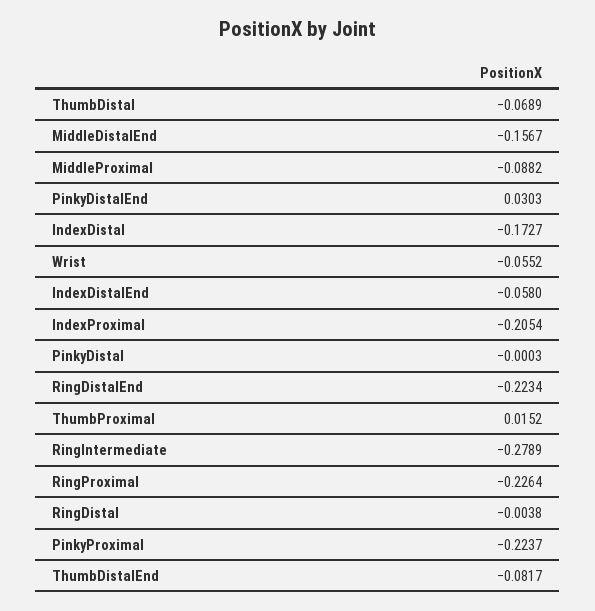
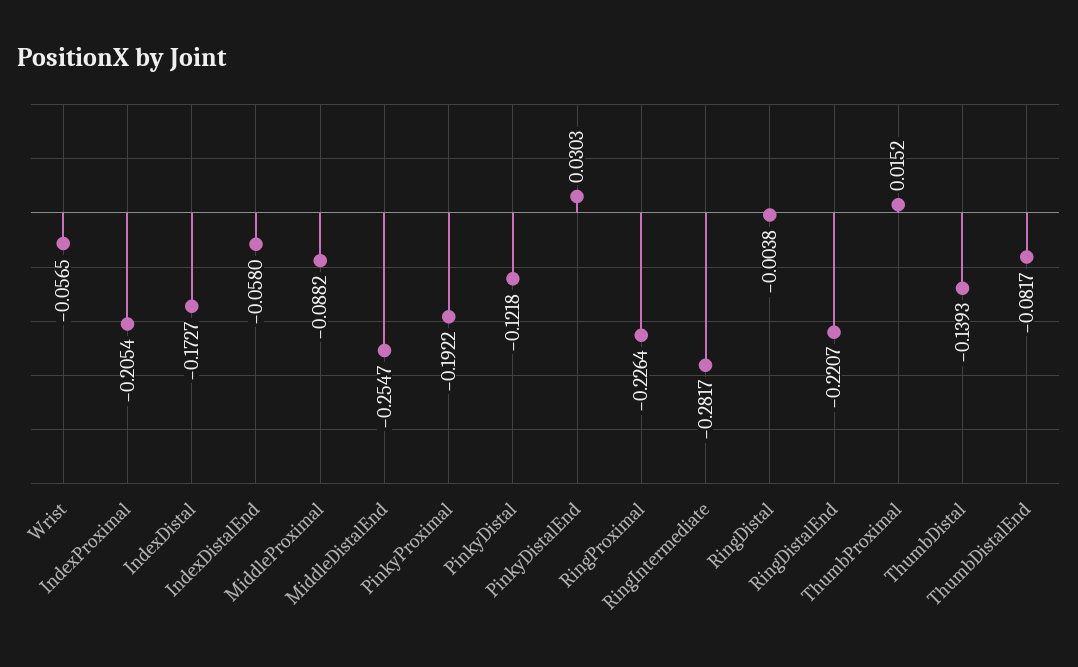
ThumbDistal: -0.0689 -> -0.1393
MiddleDistalEnd: -0.1567 -> -0.2547
Wrist: -0.0552 -> -0.0565
PinkyDistal: -0.0003 -> -0.1218
RingDistalEnd: -0.2234 -> -0.2207
RingIntermediate: -0.2789 -> -0.2817
PinkyProximal: -0.2237 -> -0.1922

